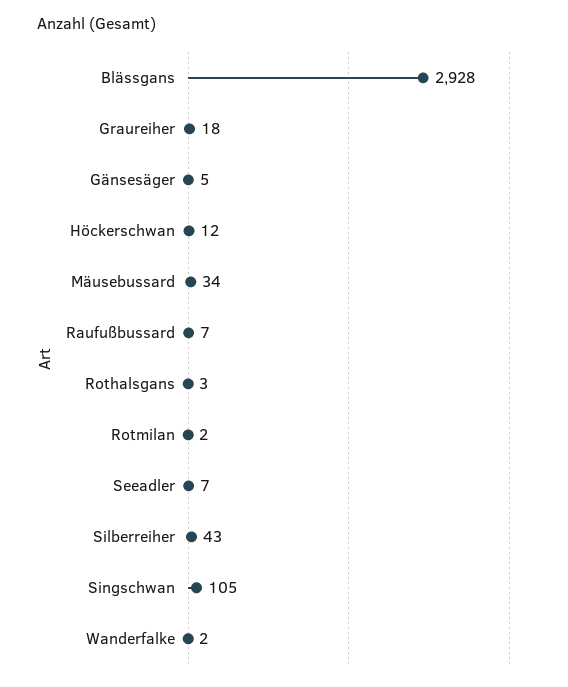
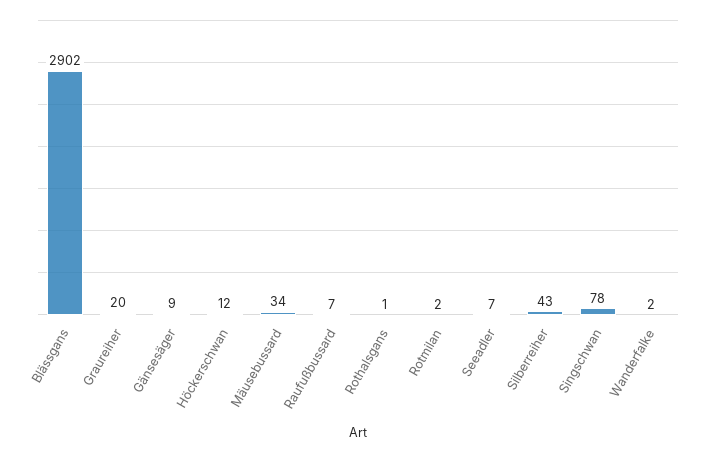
Blässgans: 2928 -> 2902
Graureiher: 18 -> 20
Gänsesäger: 5 -> 9
Rothalsgans: 3 -> 1
Singschwan: 105 -> 78

